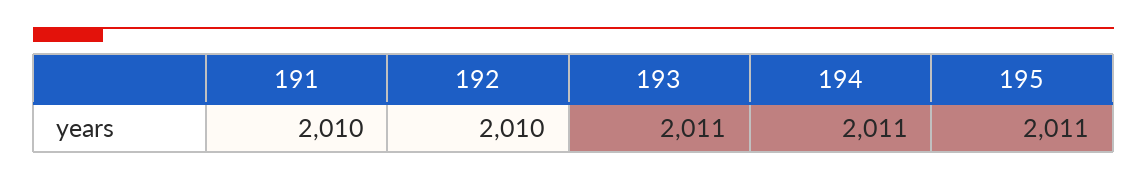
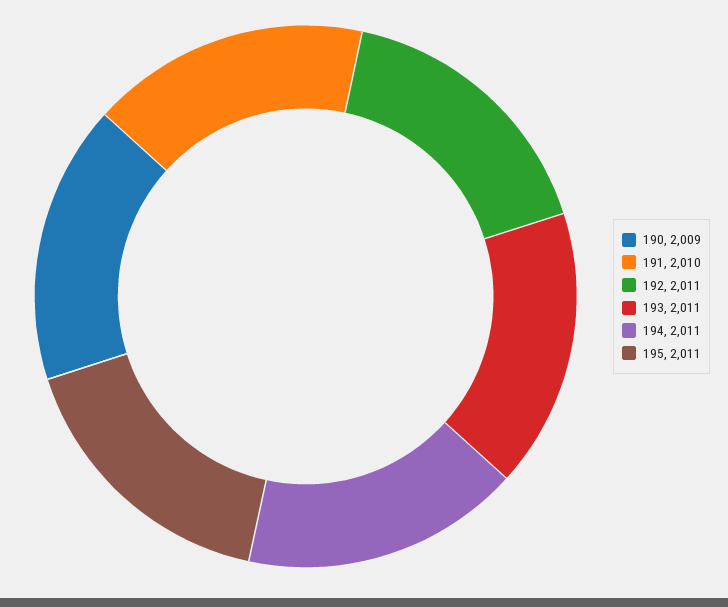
192: 2010 -> 2011
190: none -> 2009

